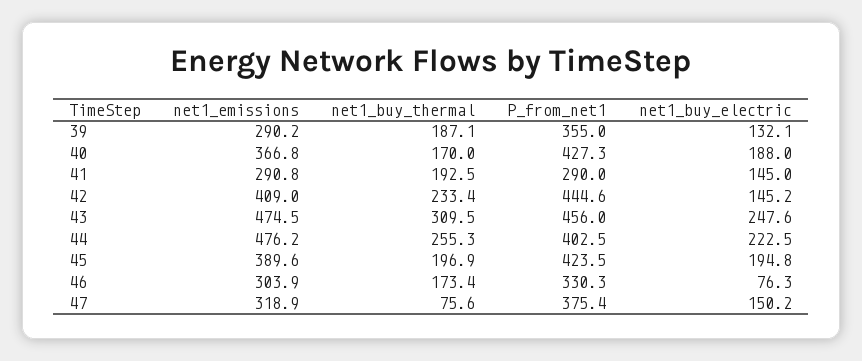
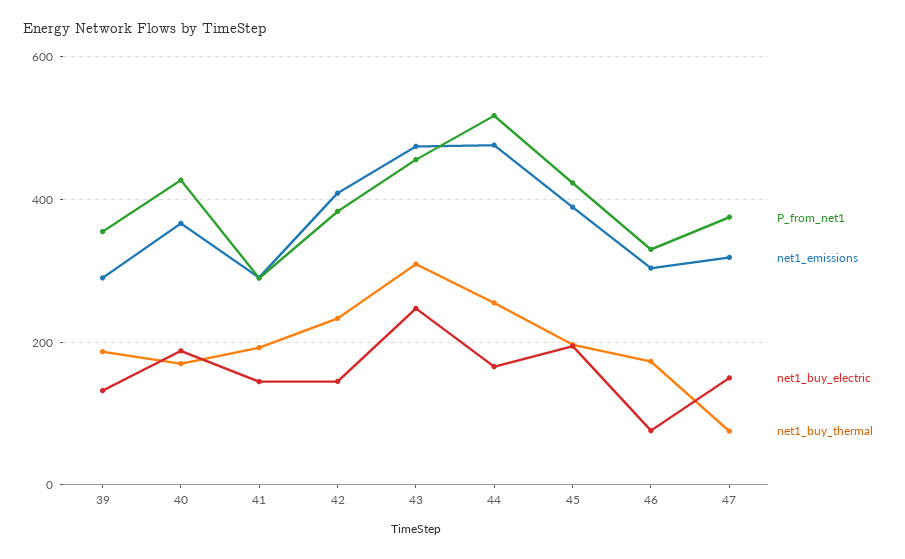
P_from_net1, 42: 444.6 -> 380
P_from_net1, 44: 402.5 -> 520
net1_buy_electric, 44: 222.5 -> 160

